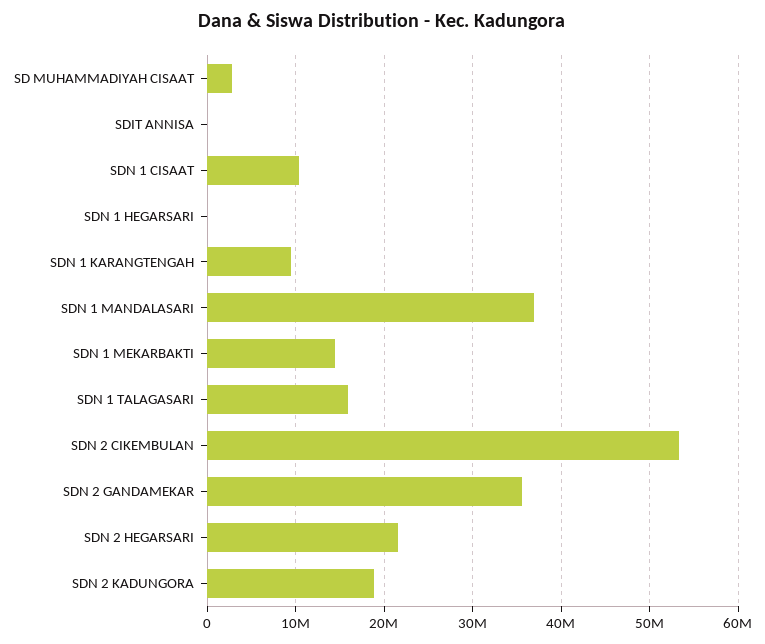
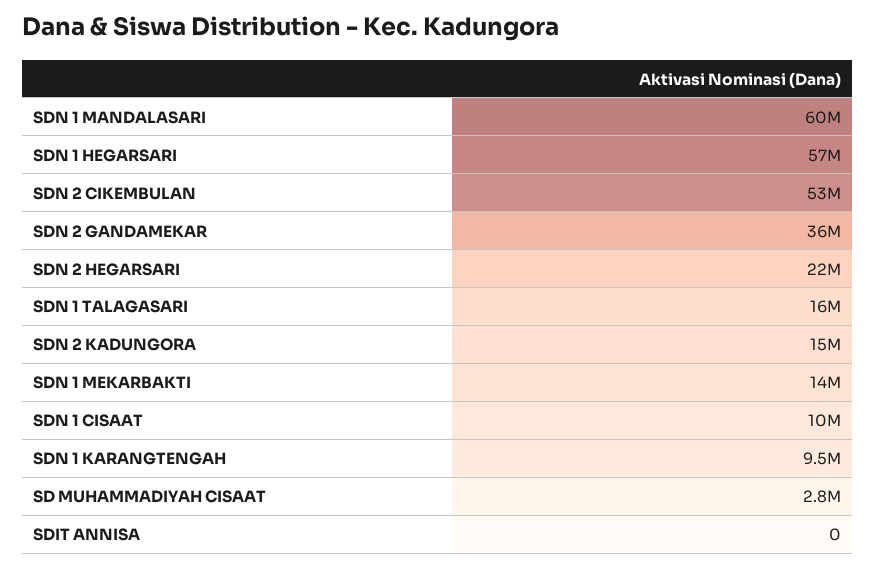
SDN 1 HEGARSARI: 0 -> 57000000
SDN 1 MANDALASARI: 37000000 -> 60000000
SDN 2 KADUNGORA: 19000000 -> 15000000

